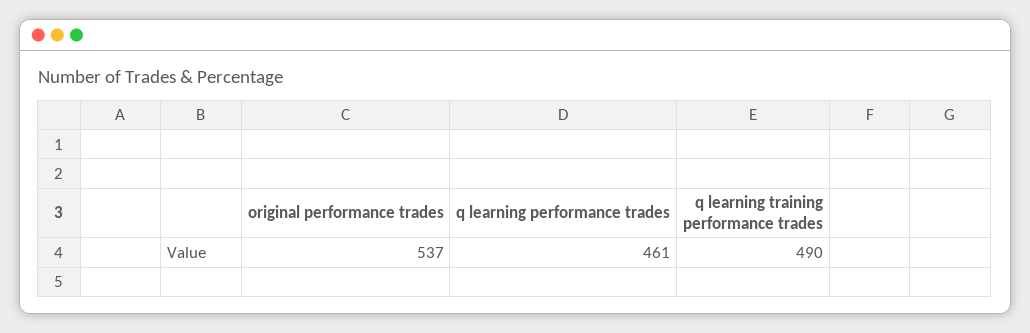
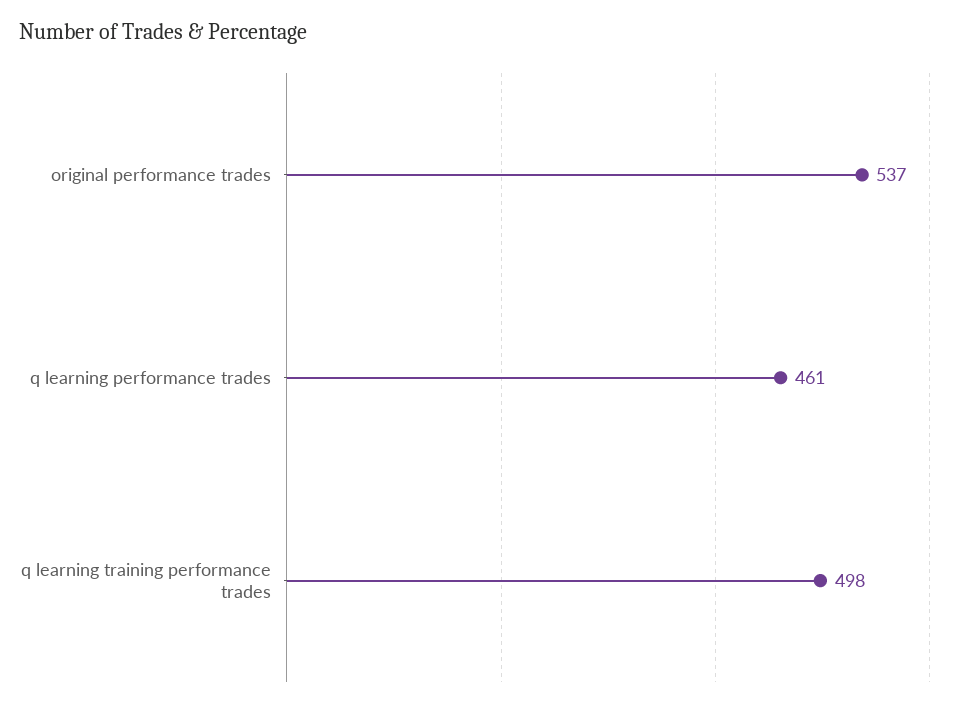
q learning training performance trades: 490 -> 498

